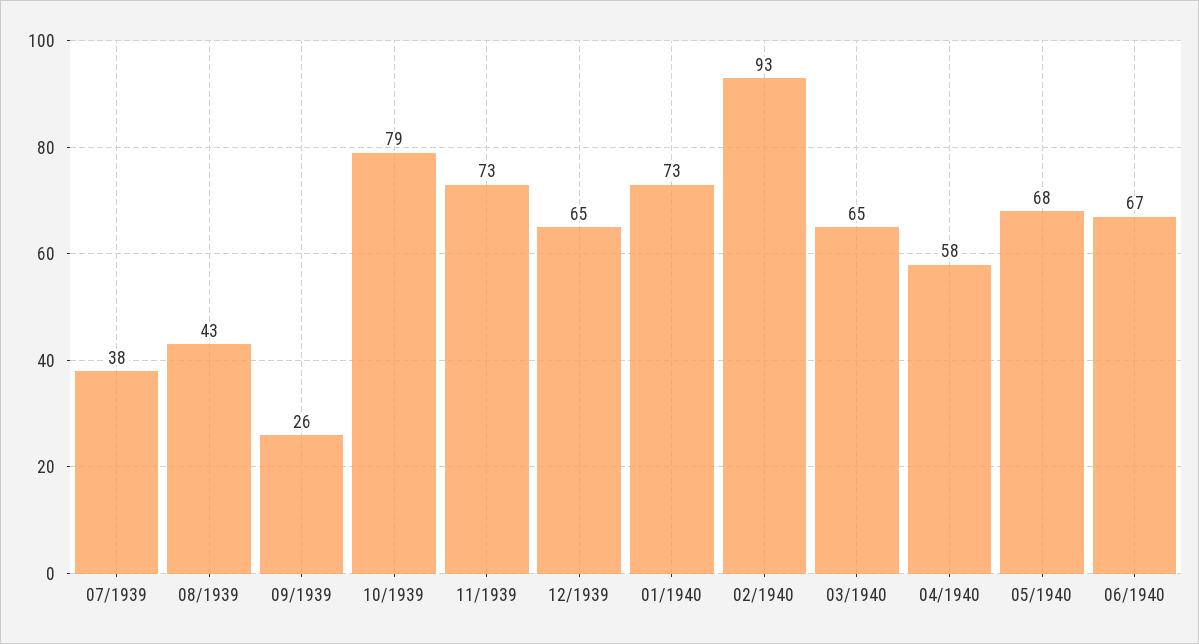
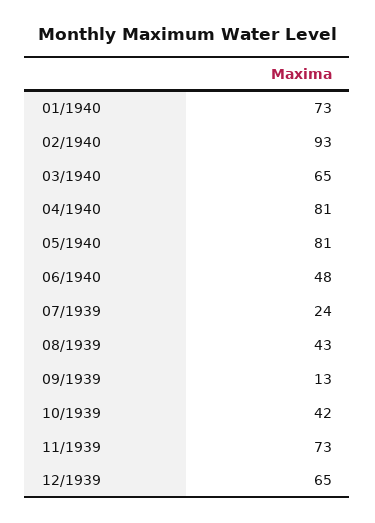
07/1939: 38 -> 24
09/1939: 26 -> 13
10/1939: 79 -> 42
04/1940: 58 -> 81
05/1940: 68 -> 81
06/1940: 67 -> 48

